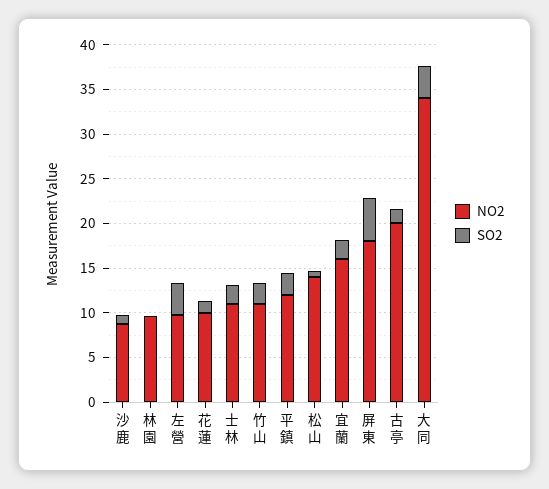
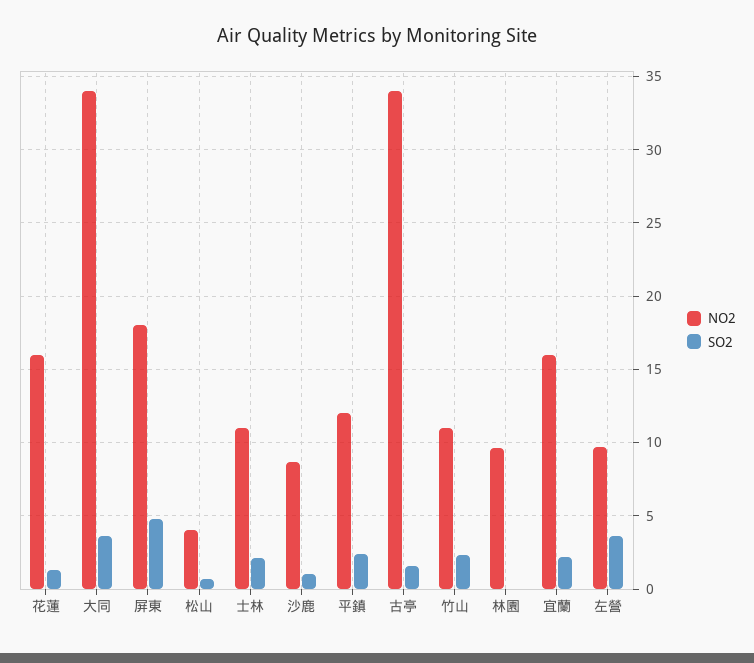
NO2, 花蓮: 10 -> 16
NO2, 松山: 14 -> 4
NO2, 古亭: 20 -> 34

